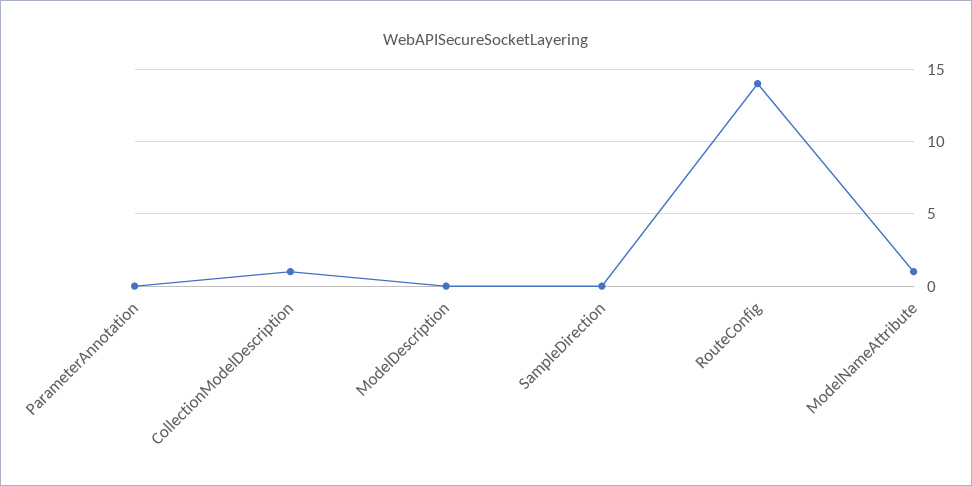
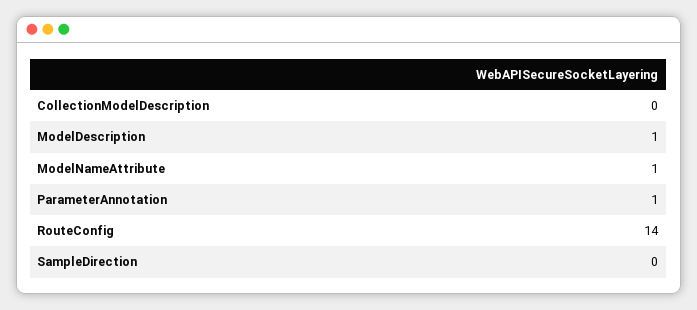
ParameterAnnotation: 0 -> 1
CollectionModelDescription: 1 -> 0
ModelDescription: 0 -> 1

